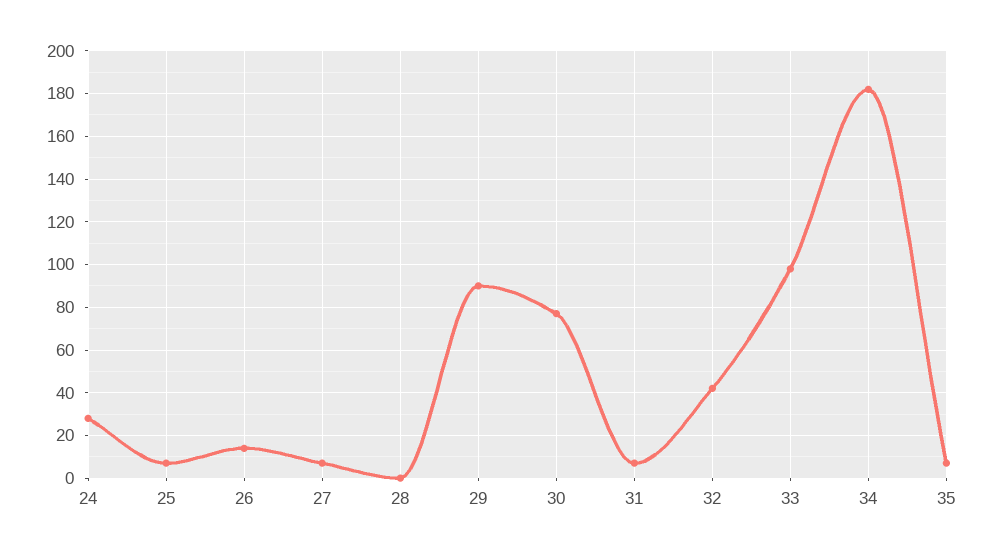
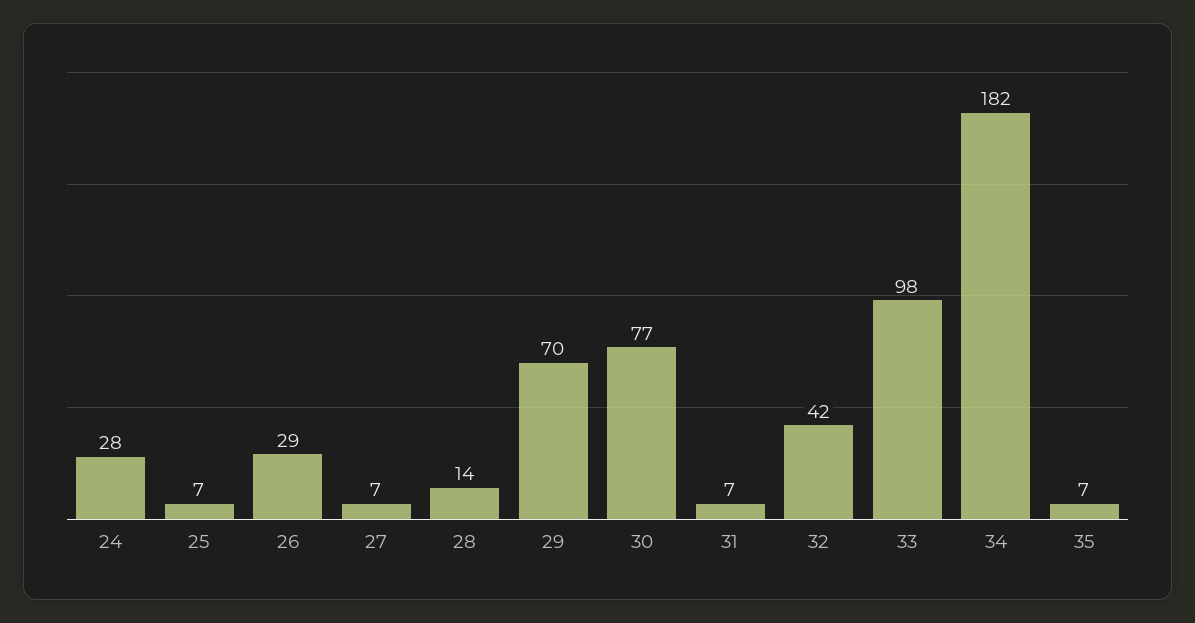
26: 15 -> 29
28: 0 -> 14
29: 90 -> 70

